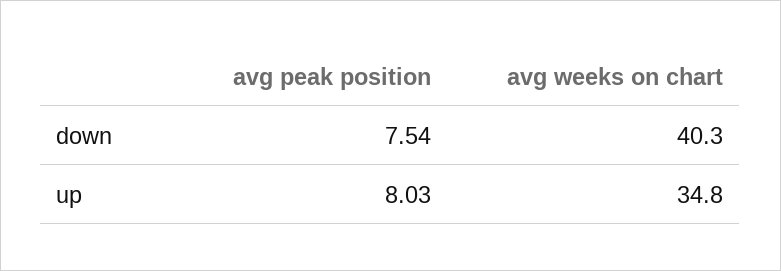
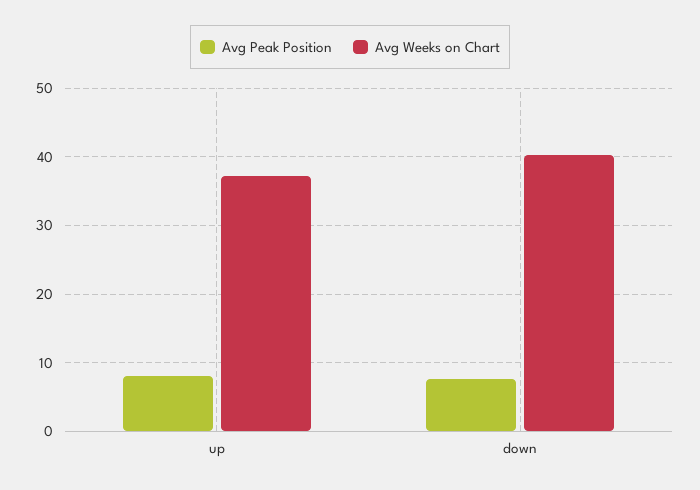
avg weeks on chart, up: 34.8 -> 37

